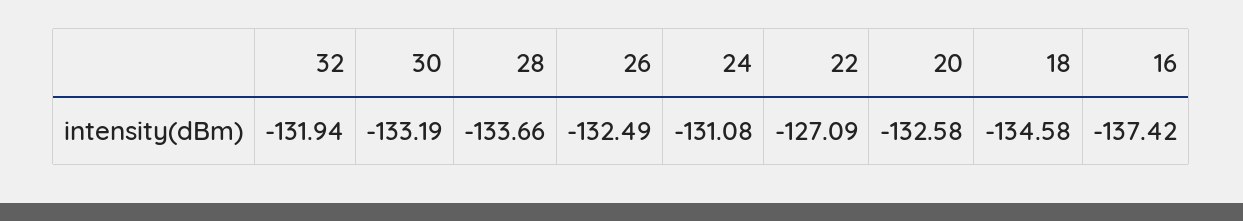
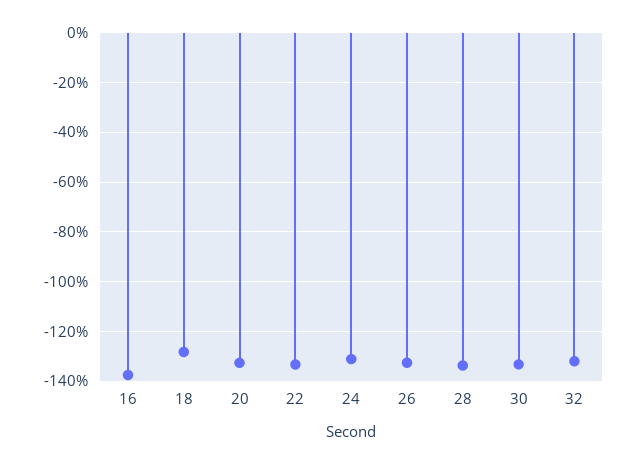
22: -127.09 -> -132.5
18: -134.58 -> -127.5

